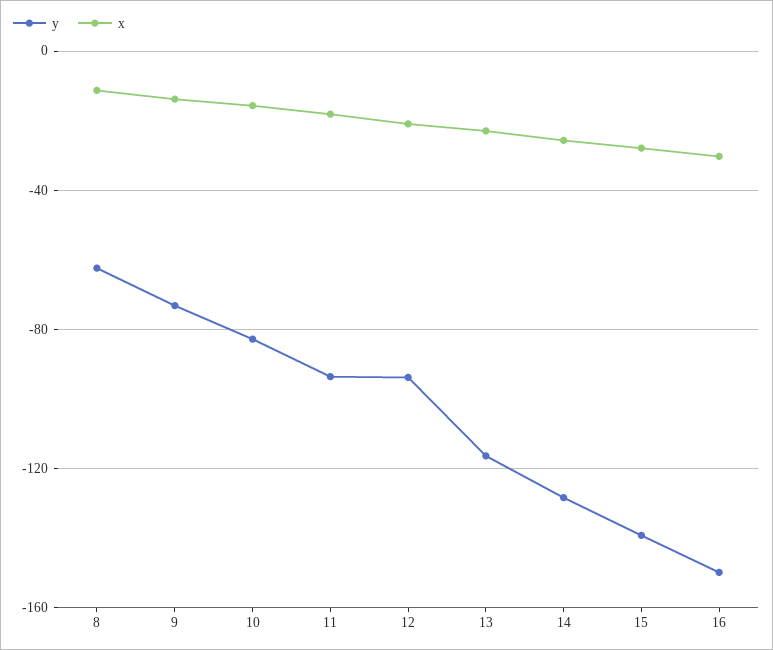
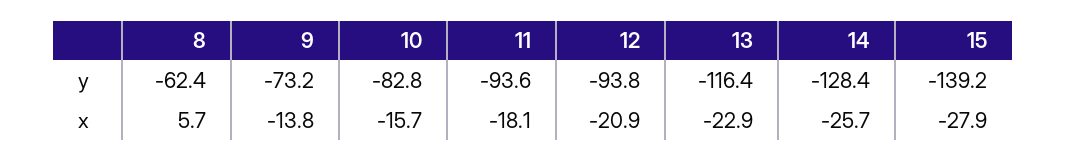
x, 8: -10 -> 5.7
y, 16: -150 -> none
x, 16: -30 -> none

